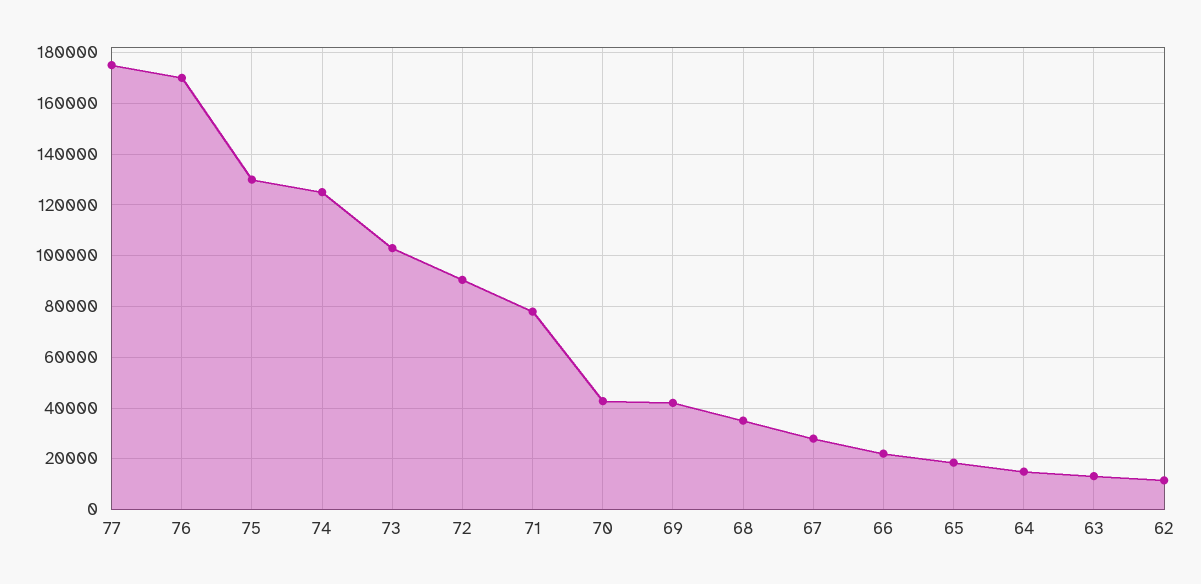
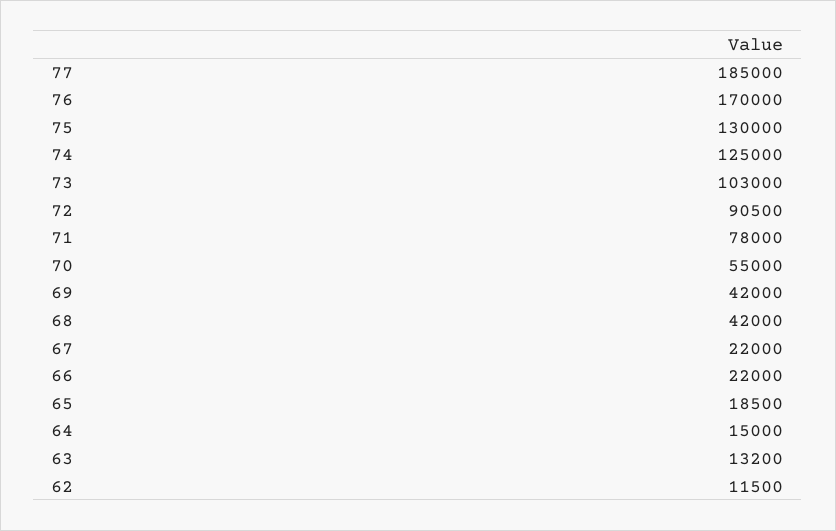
77: 175000 -> 185000
70: 42500 -> 55000
68: 35000 -> 42000
67: 27500 -> 22000

